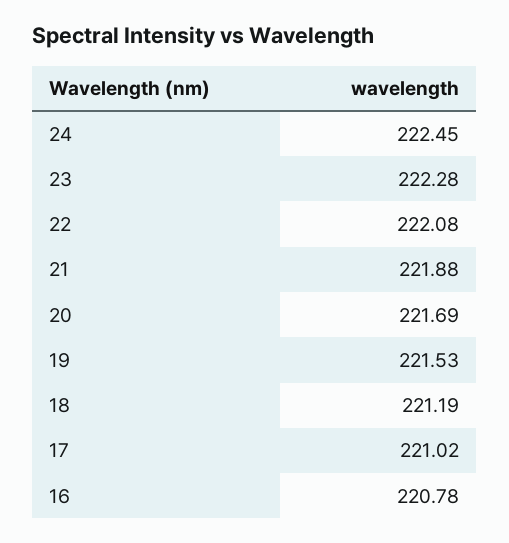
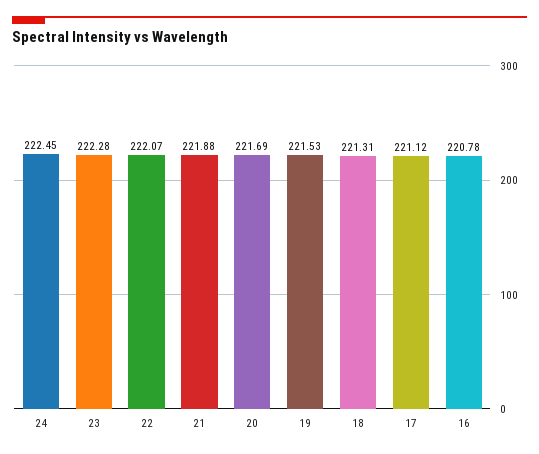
22: 222.08 -> 222.07
18: 221.19 -> 221.31
17: 221.02 -> 221.12

